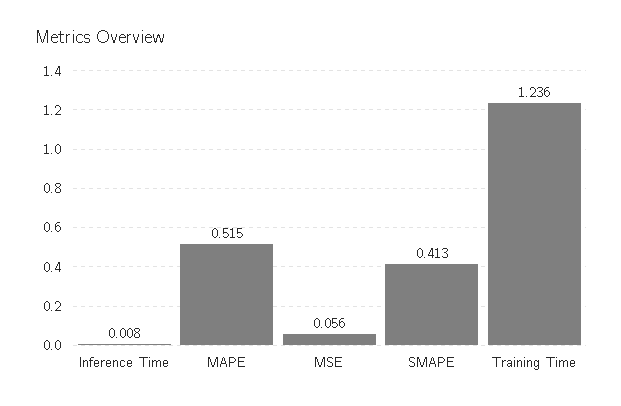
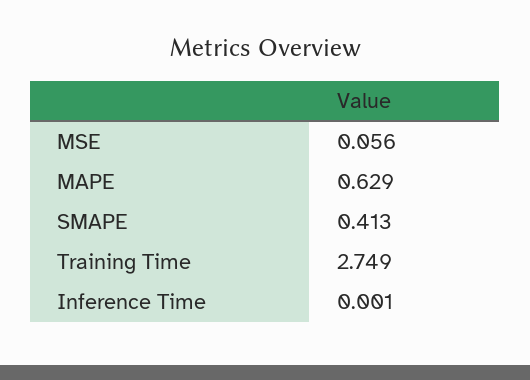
Inference Time: 0.008 -> 0.001
MAPE: 0.515 -> 0.629
Training Time: 1.236 -> 2.749

